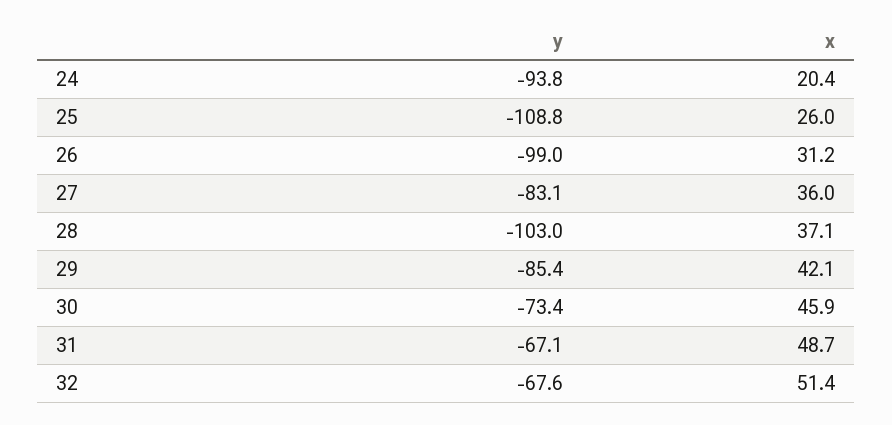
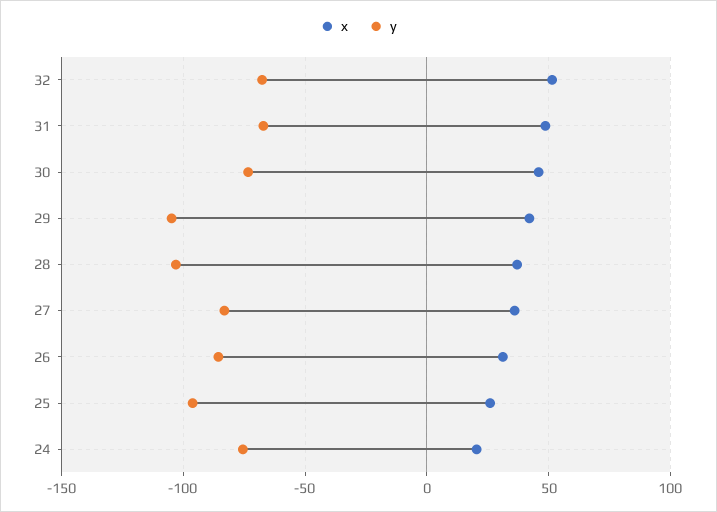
y, 24: -93.8 -> -75
y, 25: -108.8 -> -95
y, 26: -99 -> -85
y, 29: -85.4 -> -105

